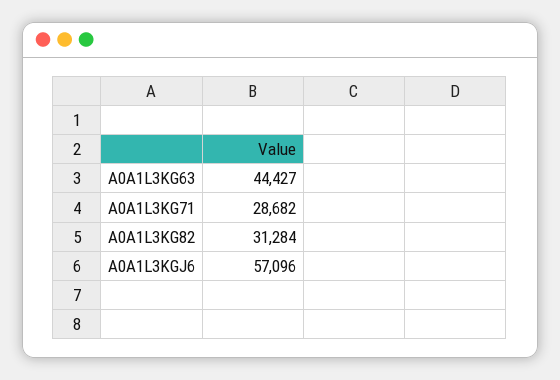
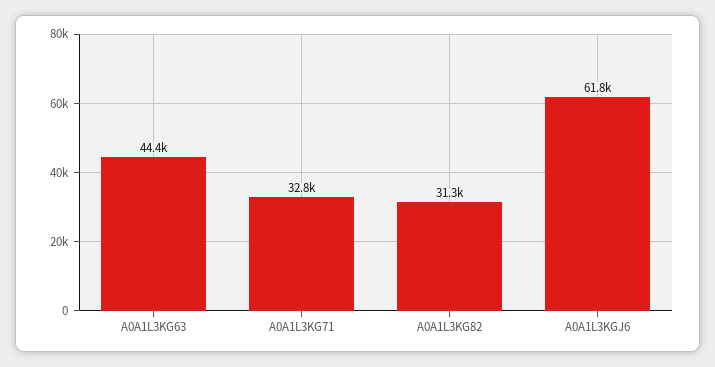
A0A1L3KG71: 28682 -> 32800
A0A1L3KGJ6: 57096 -> 61800

